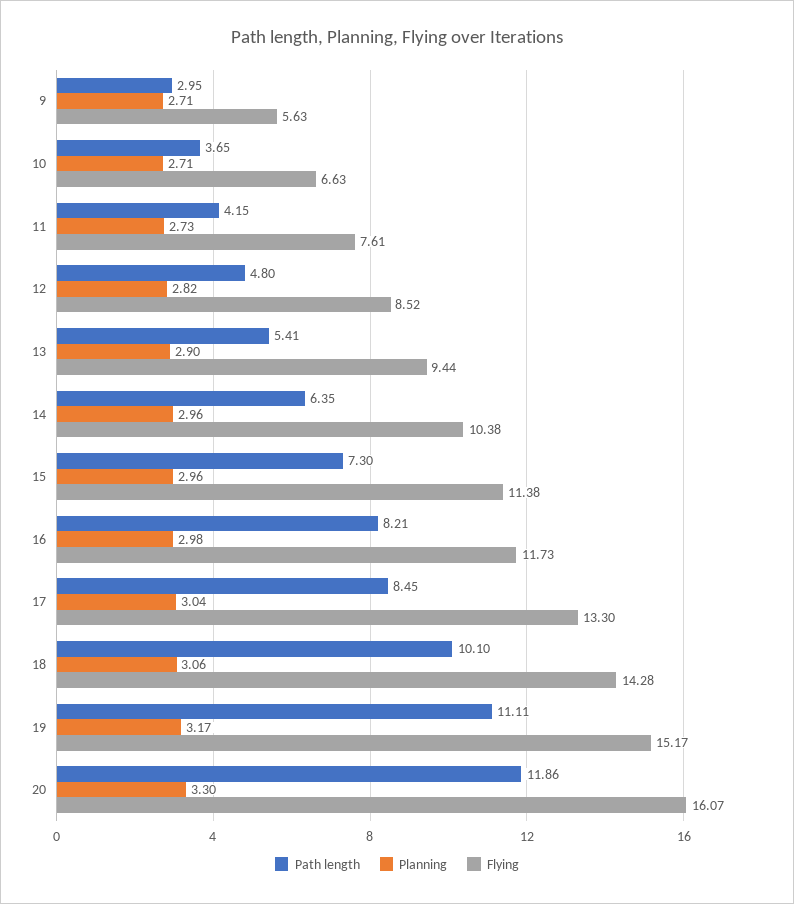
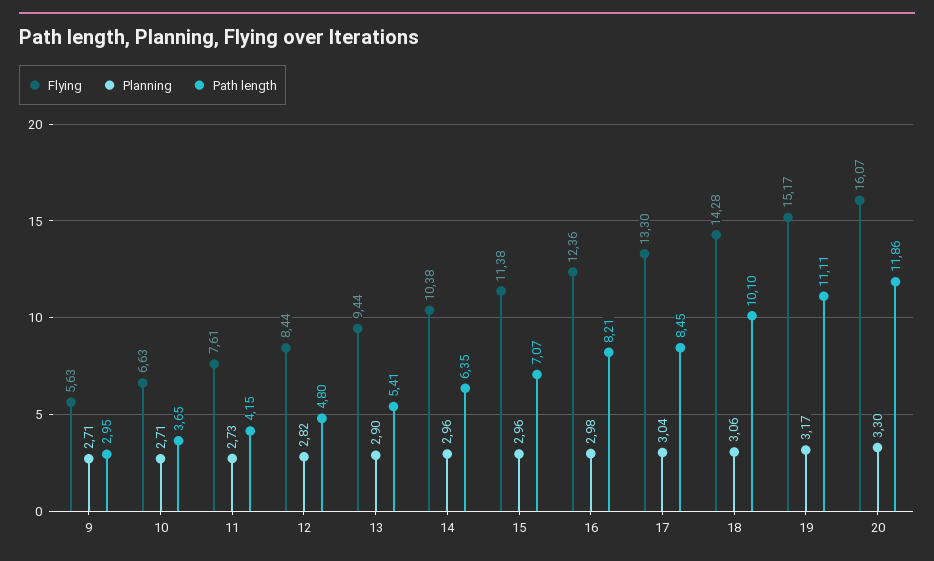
Flying, 12: 8.52 -> 8.44
Path length, 15: 7.3 -> 7.07
Flying, 16: 11.73 -> 12.36

